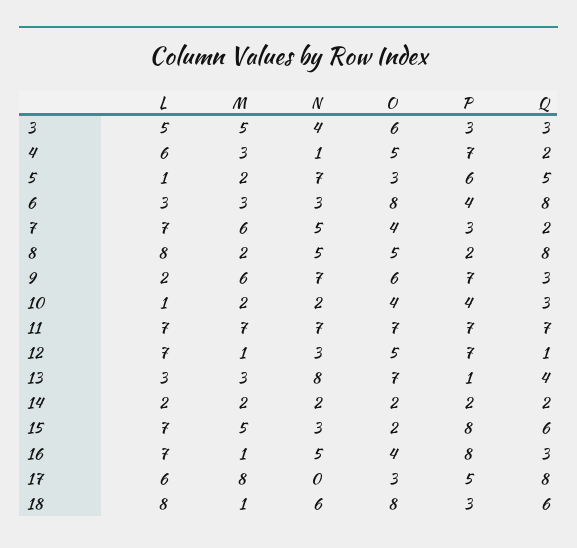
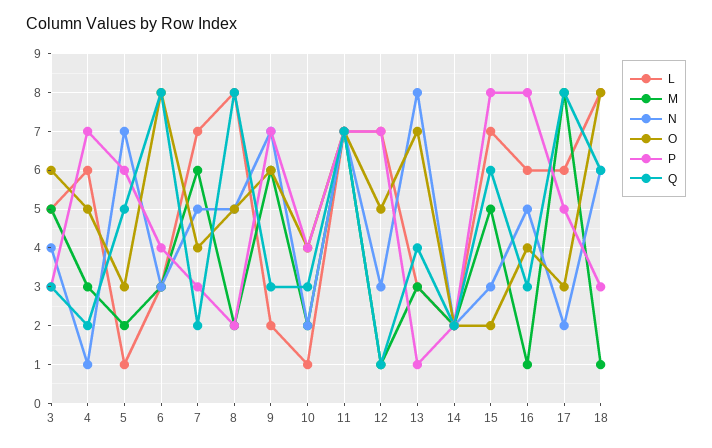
L, 16: 7 -> 6
N, 17: 0 -> 2

